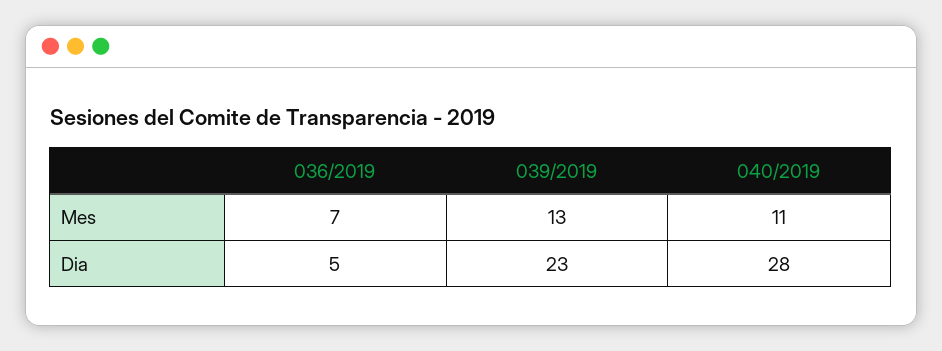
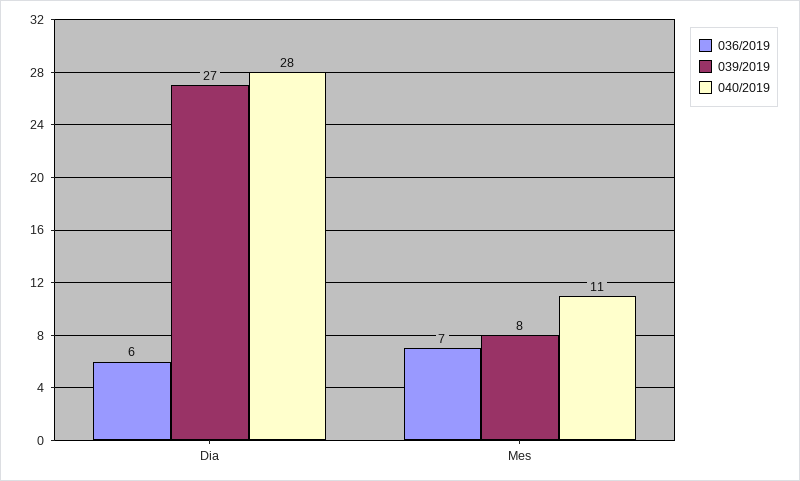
039/2019, Mes: 13 -> 8
036/2019, Dia: 5 -> 6
039/2019, Dia: 23 -> 27

